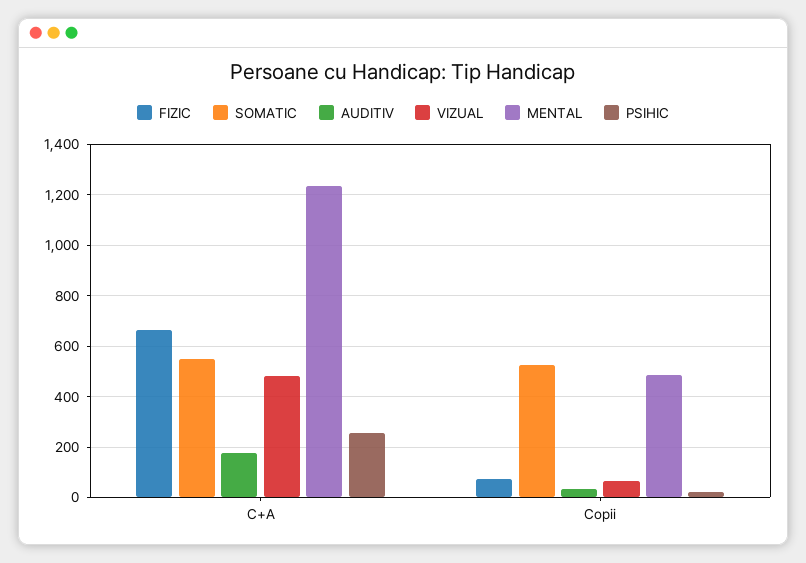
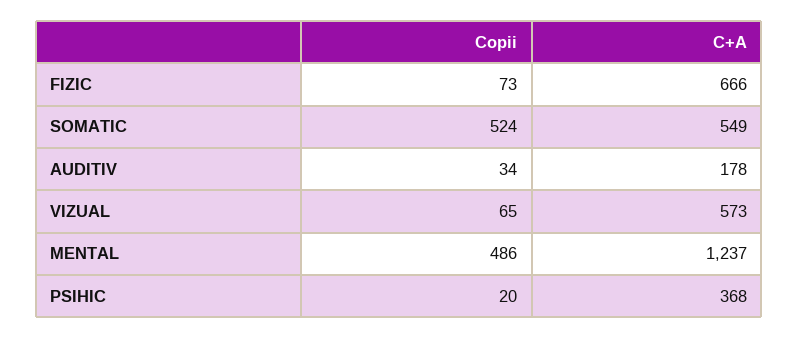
VIZUAL, C+A: 475 -> 573
PSIHIC, C+A: 250 -> 368

